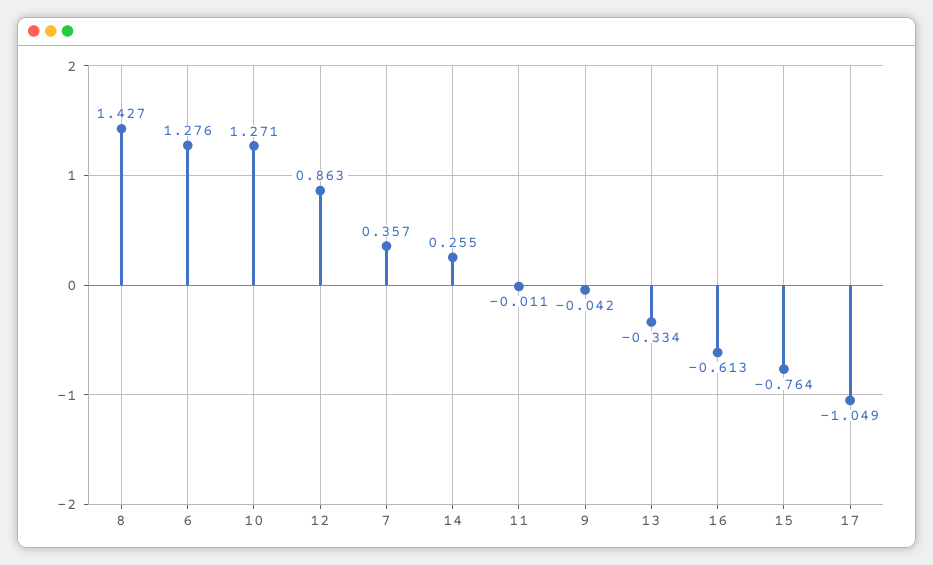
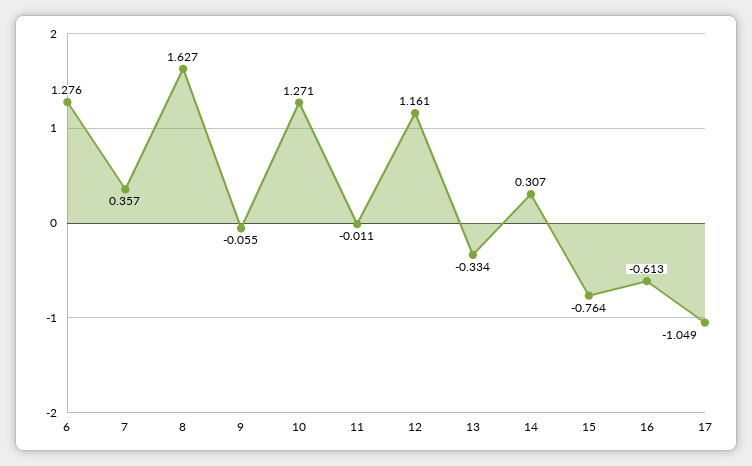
8: 1.427 -> 1.627
12: 0.863 -> 1.161
14: 0.255 -> 0.307
9: -0.042 -> -0.055

